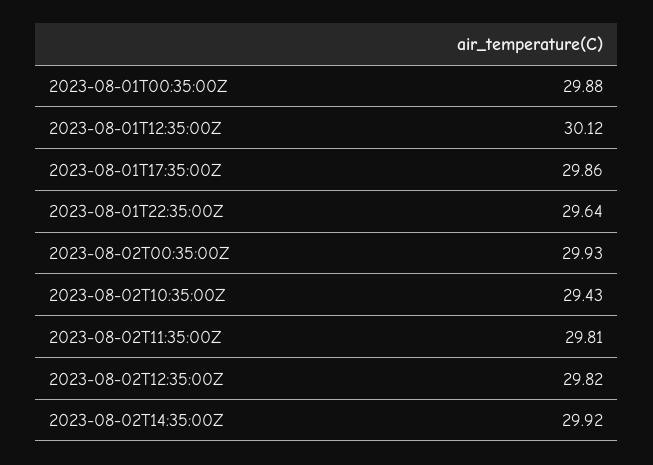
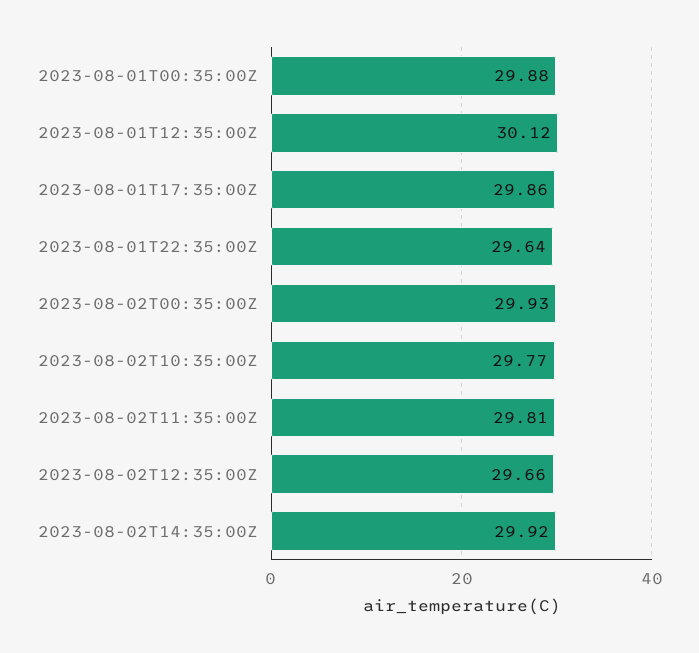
2023-08-02T10:35:00Z: 29.43 -> 29.77
2023-08-02T12:35:00Z: 29.82 -> 29.66

